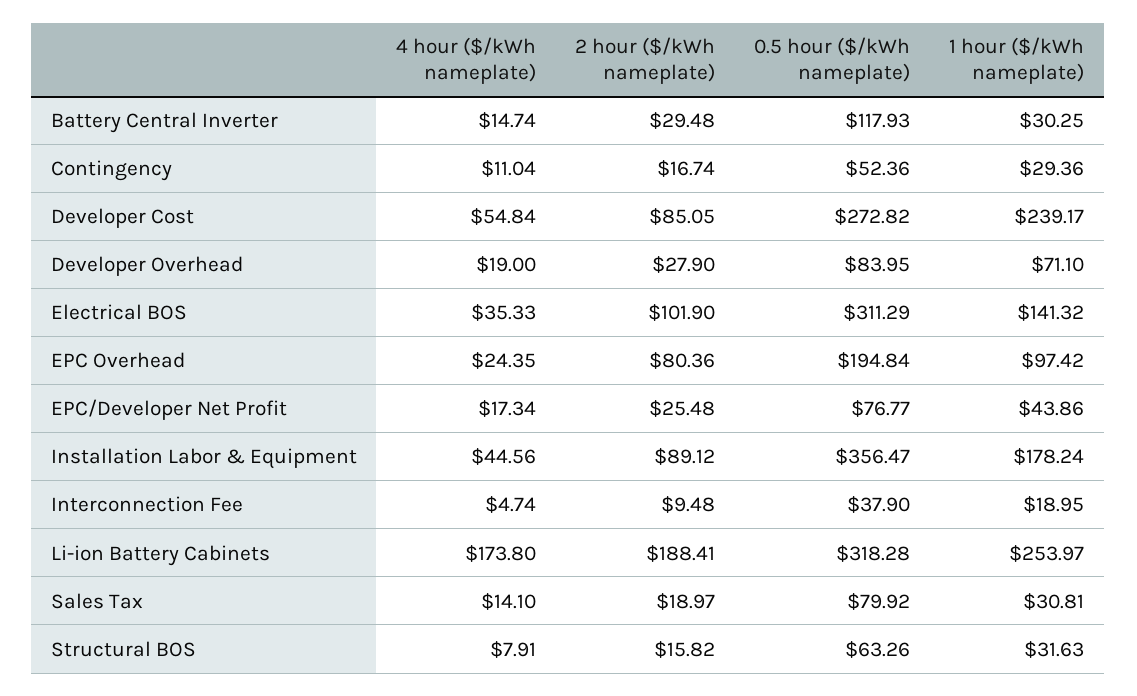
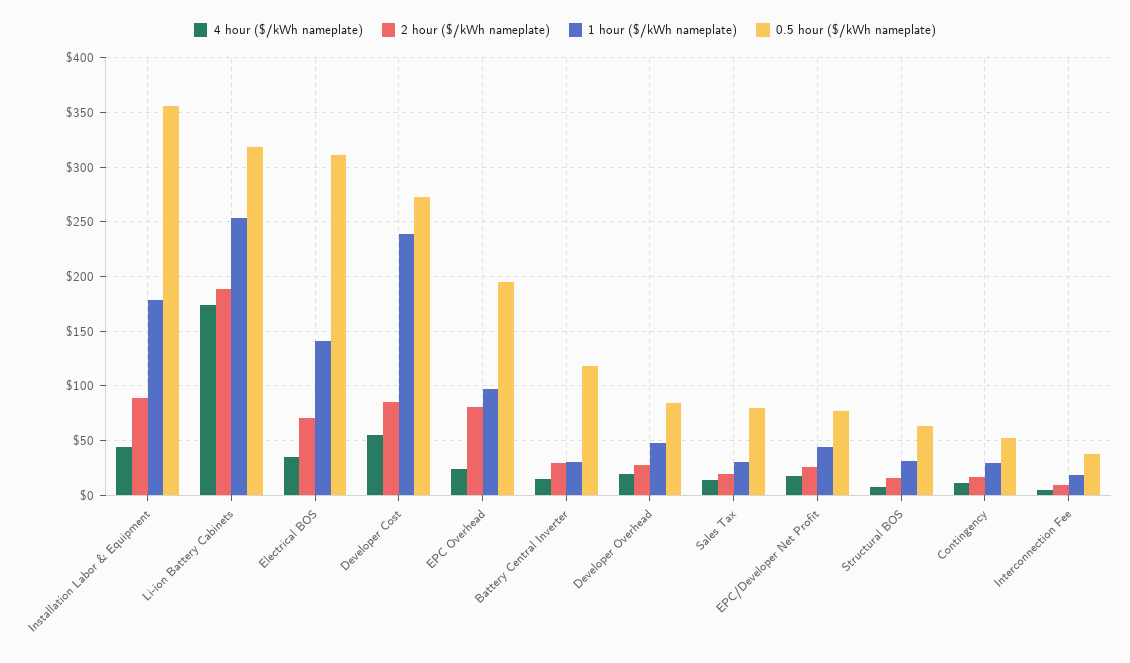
1 hour ($/kWh nameplate), Developer Overhead: 71.1 -> 50
2 hour ($/kWh nameplate), Electrical BOS: 101.9 -> 70

